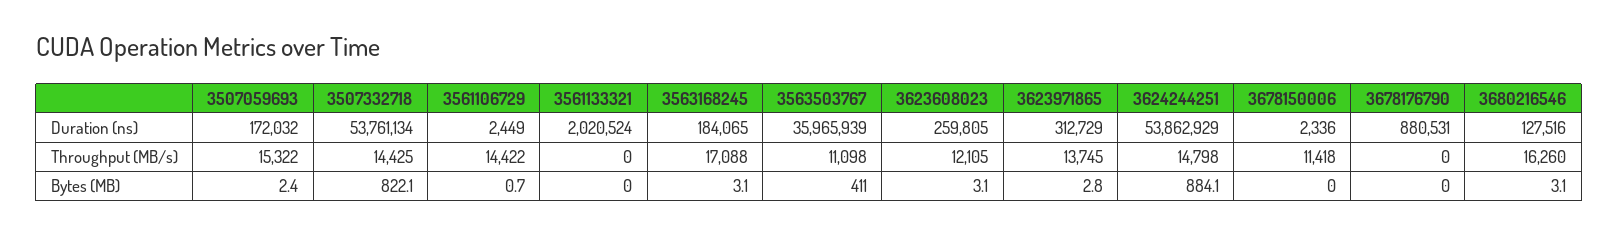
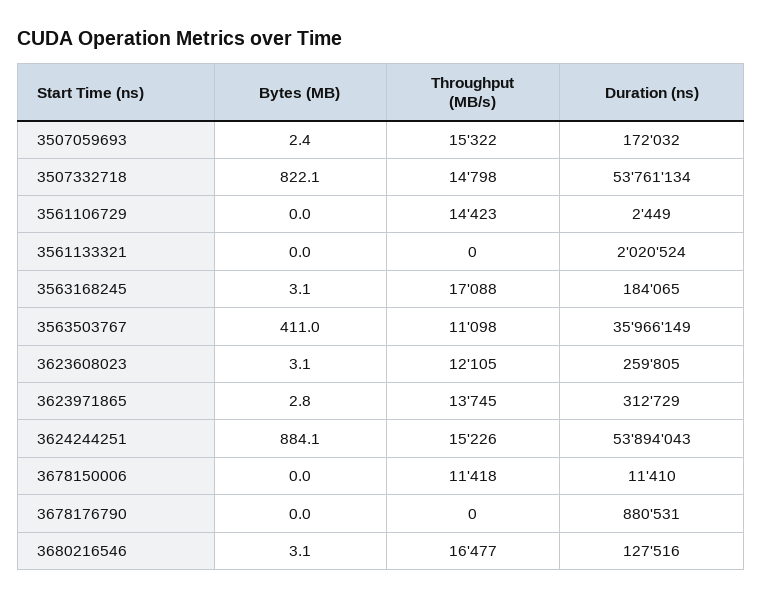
3563503767, Duration (ns): 35965939 -> 35966149
3624244251, Duration (ns): 53862929 -> 53894043
3678150006, Duration (ns): 2336 -> 11410
3507332718, Throughput (MB/s): 14425 -> 14798
3561106729, Throughput (MB/s): 14422 -> 14423
3624244251, Throughput (MB/s): 14798 -> 15226
3680216546, Throughput (MB/s): 16260 -> 16477
3561106729, Bytes (MB): 0.7 -> 0

